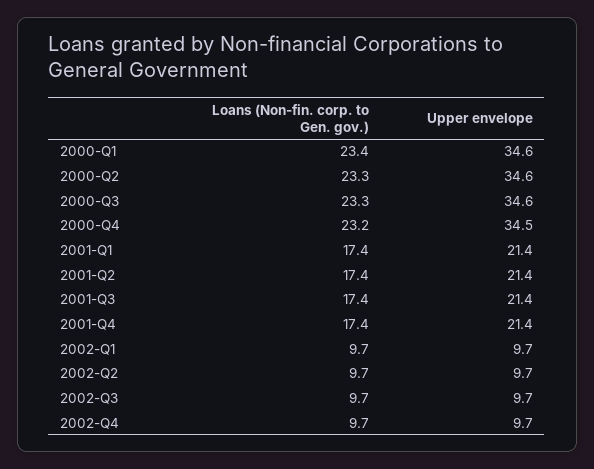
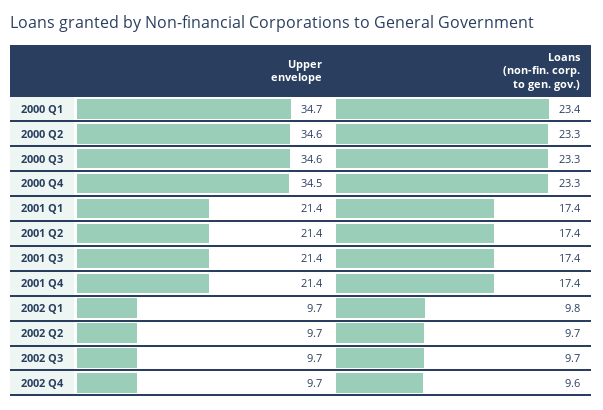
Upper envelope, 2000-Q1: 34.6 -> 34.7
Loans (Non-fin. corp. to Gen. gov.), 2000-Q4: 23.2 -> 23.3
Loans (Non-fin. corp. to Gen. gov.), 2002-Q1: 9.7 -> 9.8
Loans (Non-fin. corp. to Gen. gov.), 2002-Q4: 9.7 -> 9.6

